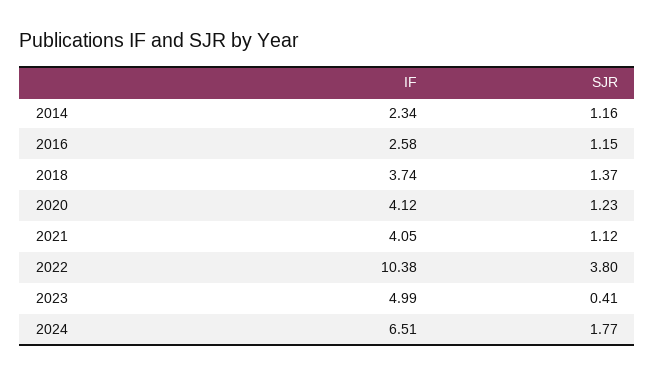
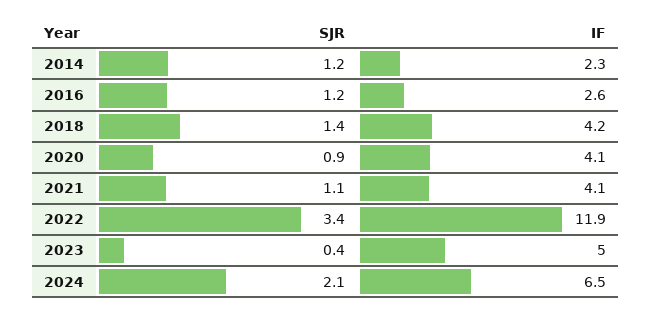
IF, 2018: 3.74 -> 4.2
SJR, 2020: 1.23 -> 0.9
IF, 2022: 10.38 -> 11.9
SJR, 2022: 3.8 -> 3.4
SJR, 2024: 1.77 -> 2.1

